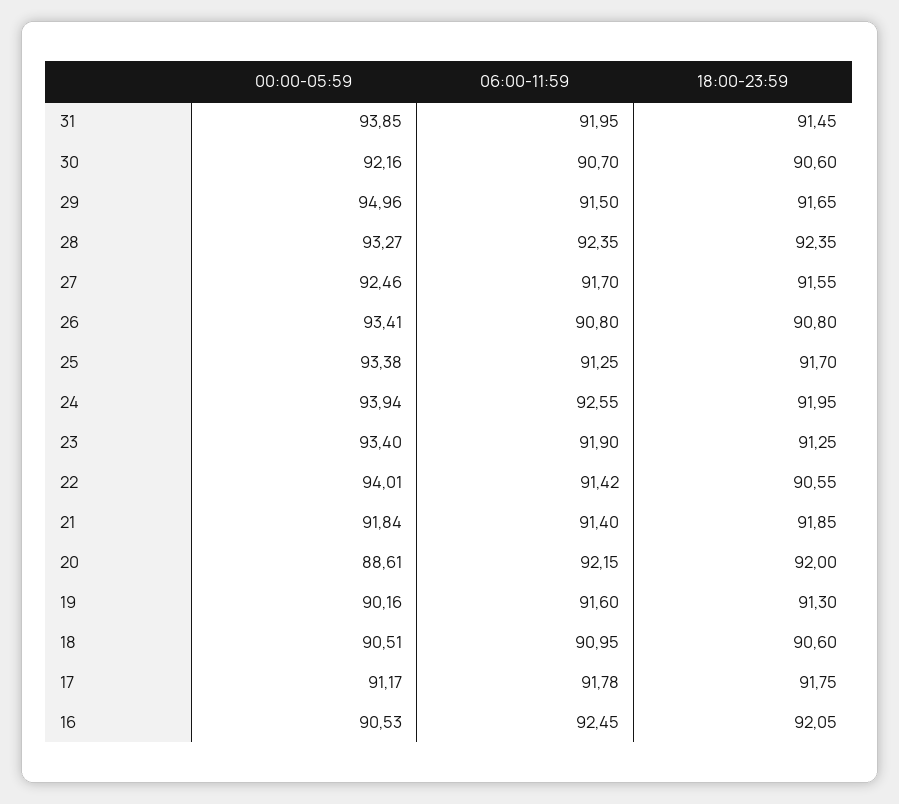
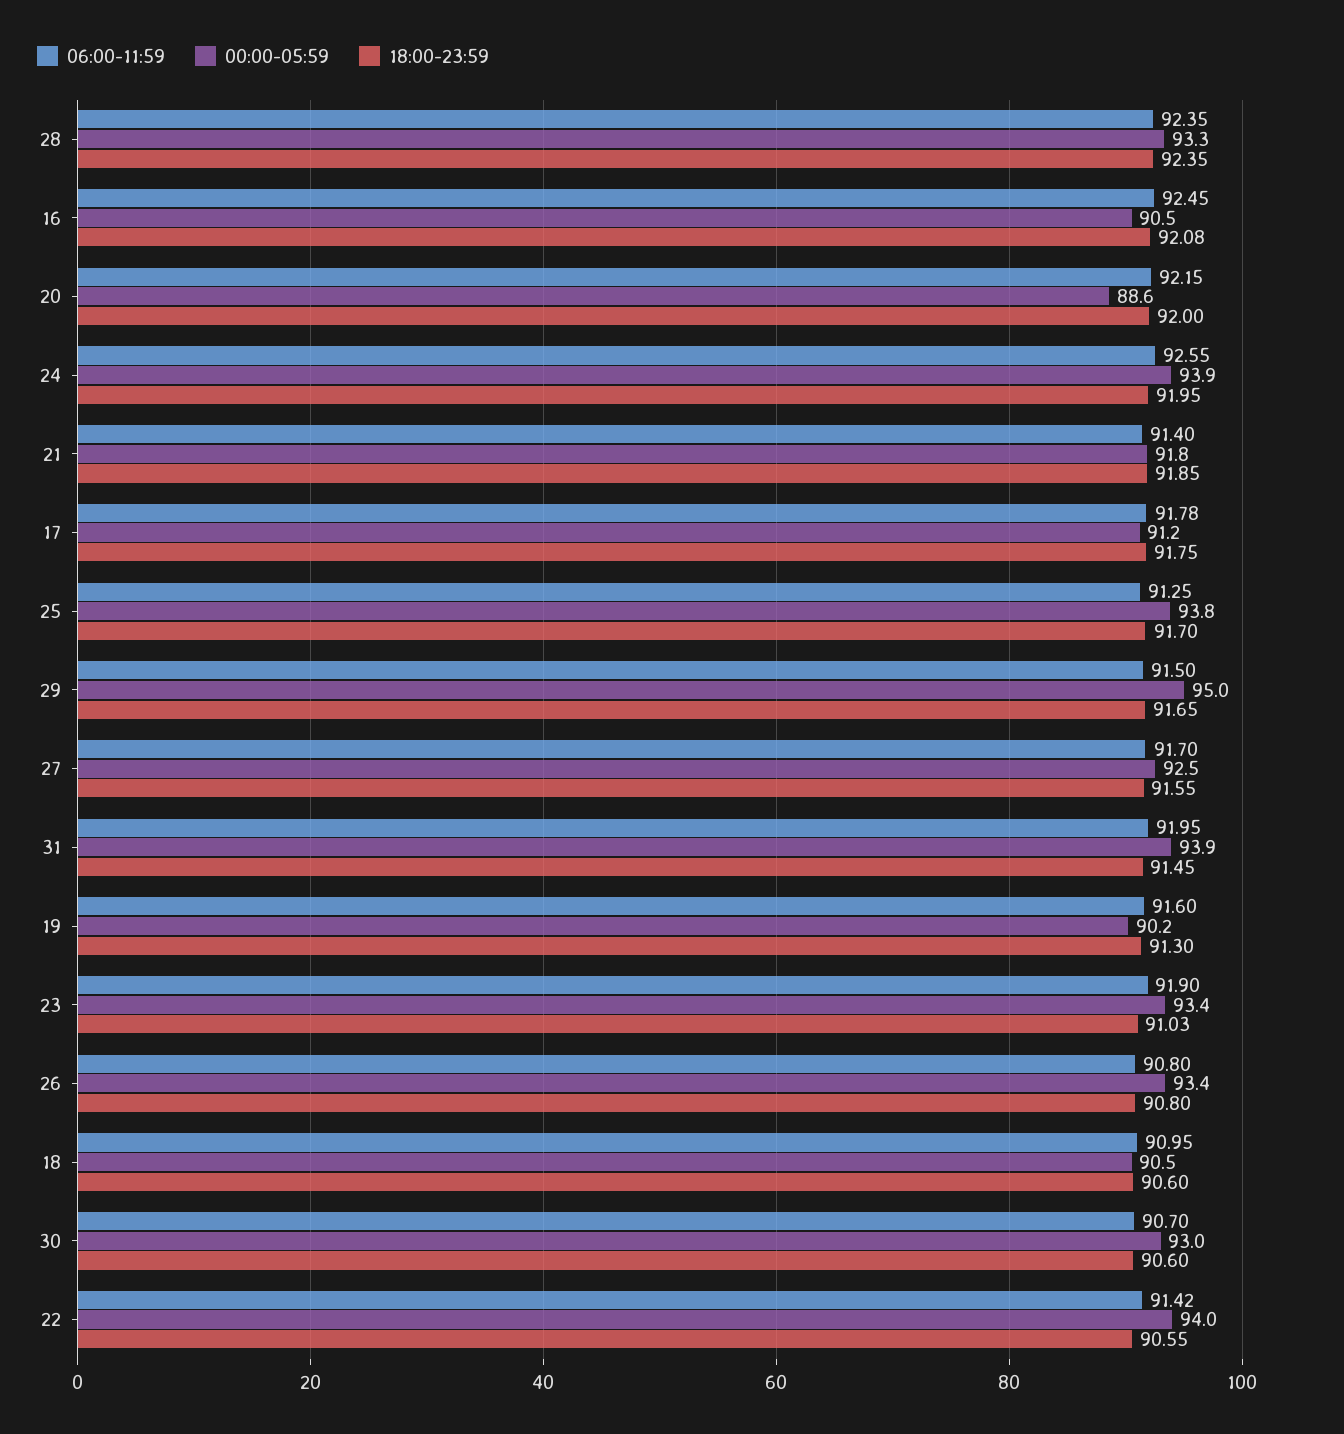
00:00-05:59, 30: 92.16 -> 93
00:00-05:59, 25: 93.38 -> 93.8
18:00-23:59, 23: 91.25 -> 91.03
18:00-23:59, 16: 92.05 -> 92.08

